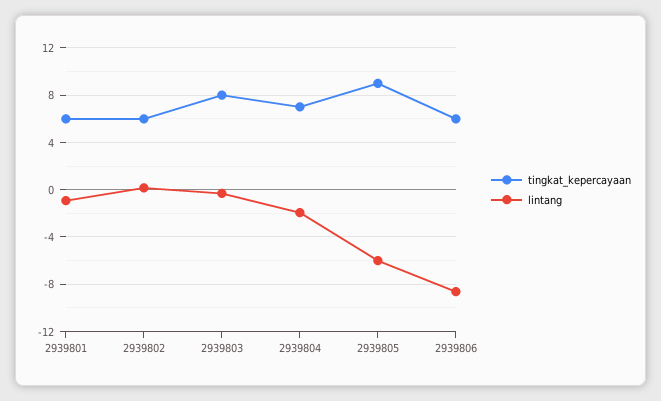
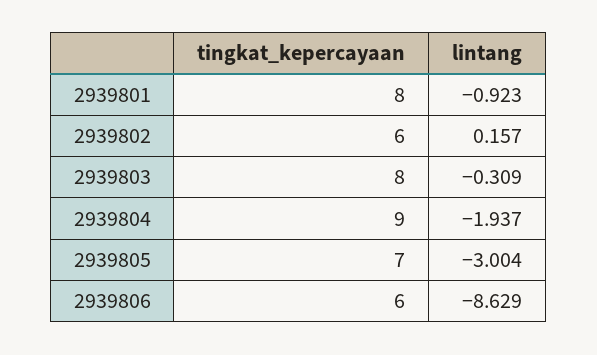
tingkat_kepercayaan, 2939801: 6 -> 8
tingkat_kepercayaan, 2939804: 7 -> 9
tingkat_kepercayaan, 2939805: 9 -> 7
lintang, 2939805: -6 -> -3.004

